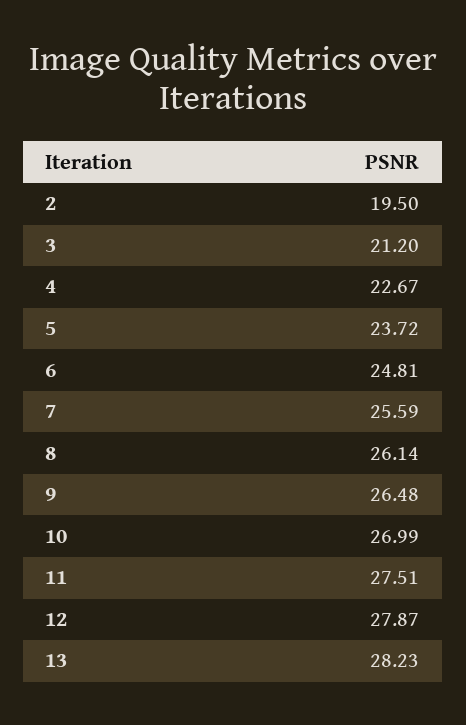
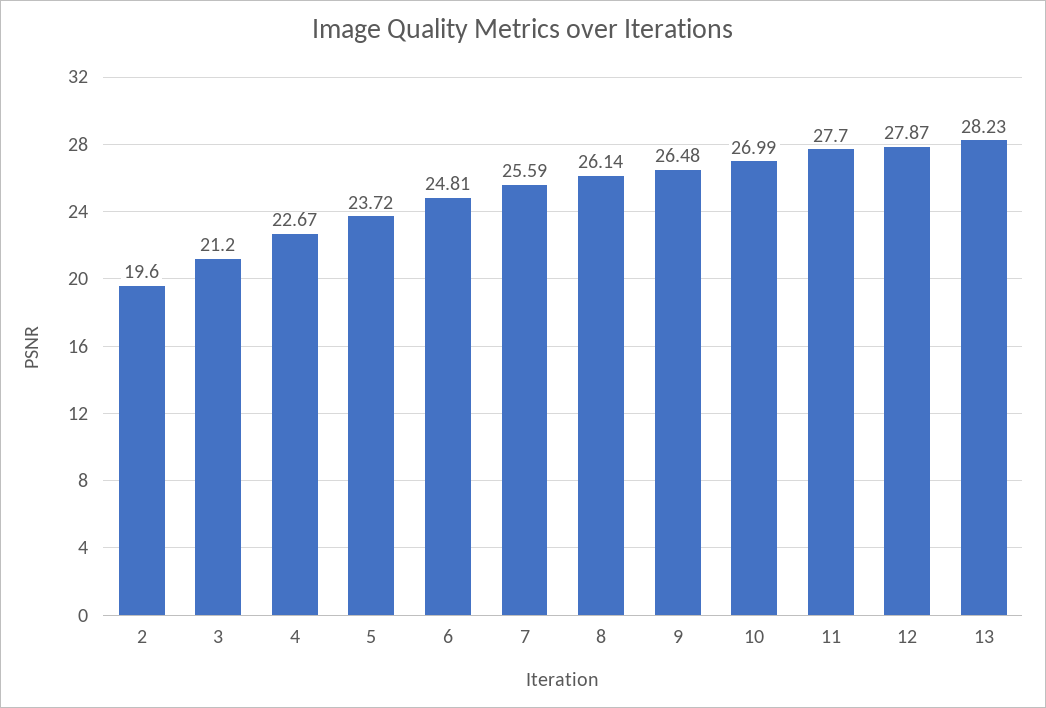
2: 19.5 -> 19.6
11: 27.51 -> 27.7

